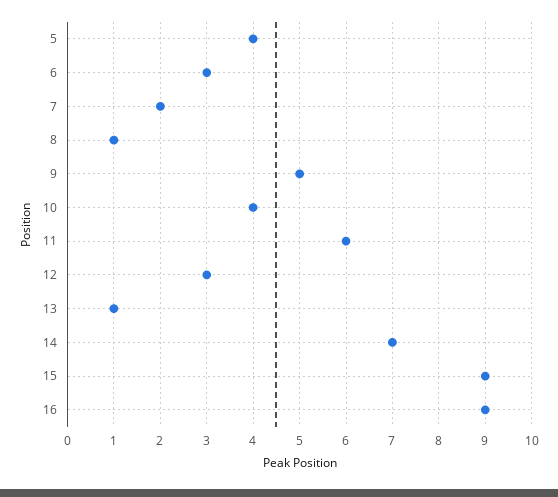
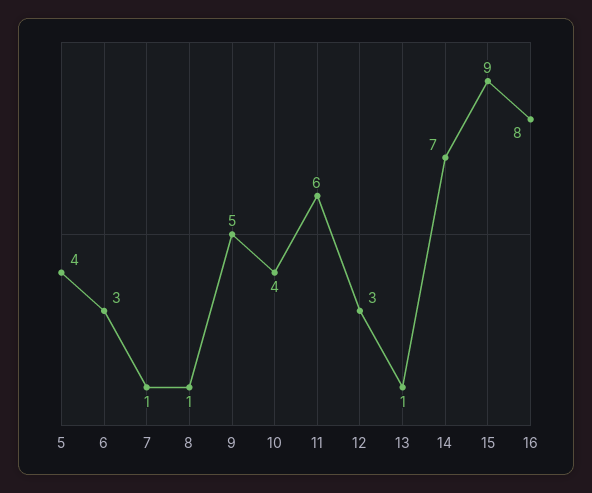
7: 2 -> 1
16: 9 -> 8

